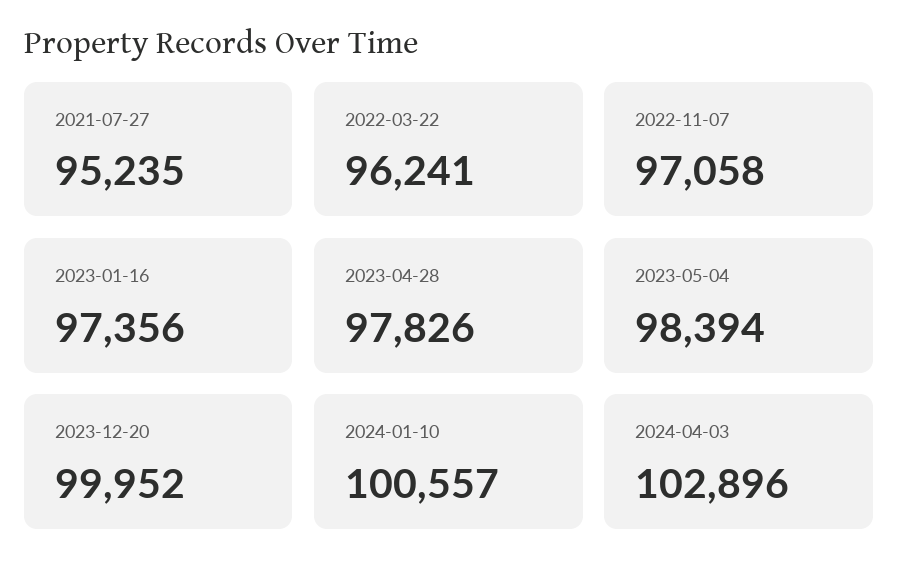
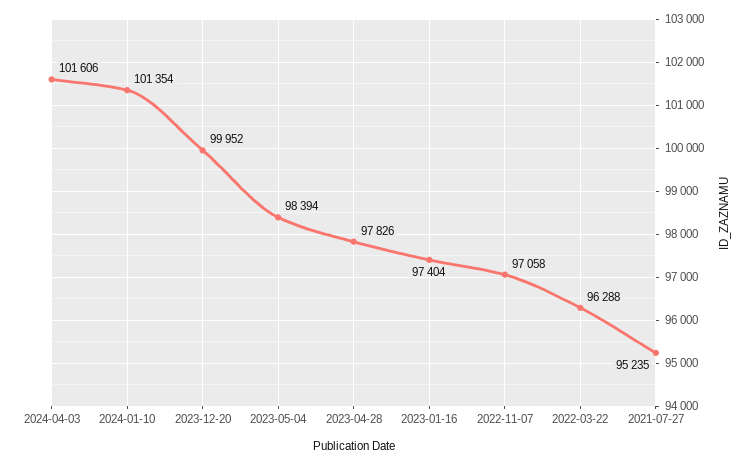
2022-03-22: 96241 -> 96288
2023-01-16: 97356 -> 97404
2024-01-10: 100557 -> 101354
2024-04-03: 102896 -> 101606

